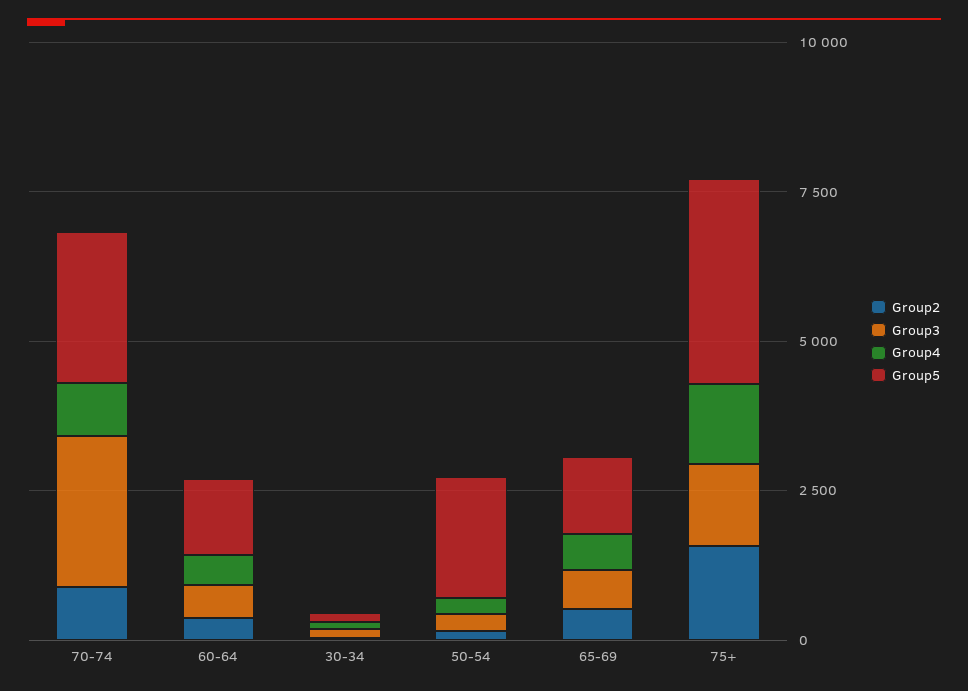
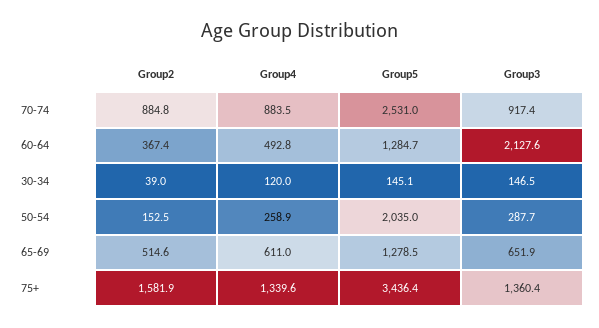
Group3, 70-74: 2500 -> 917.4
Group3, 60-64: 500 -> 2127.6

